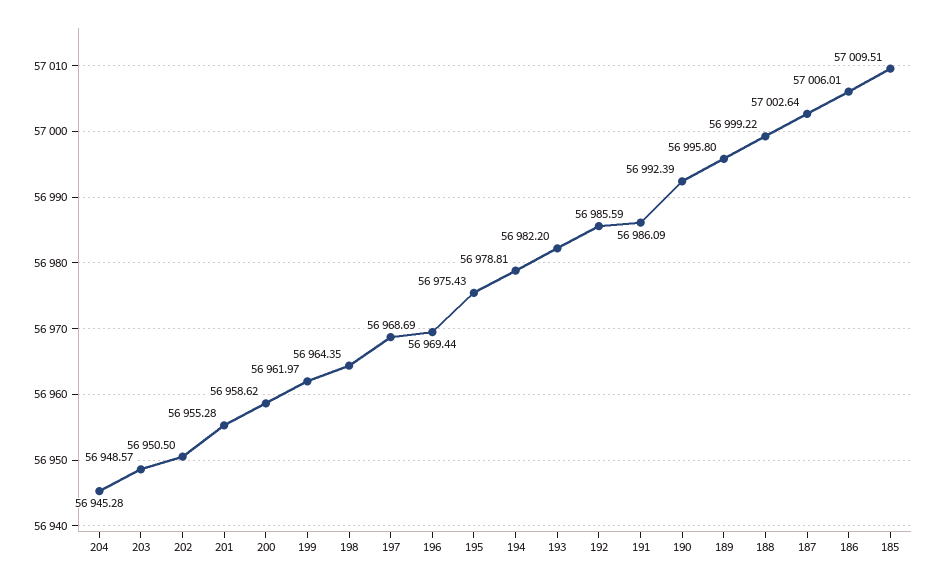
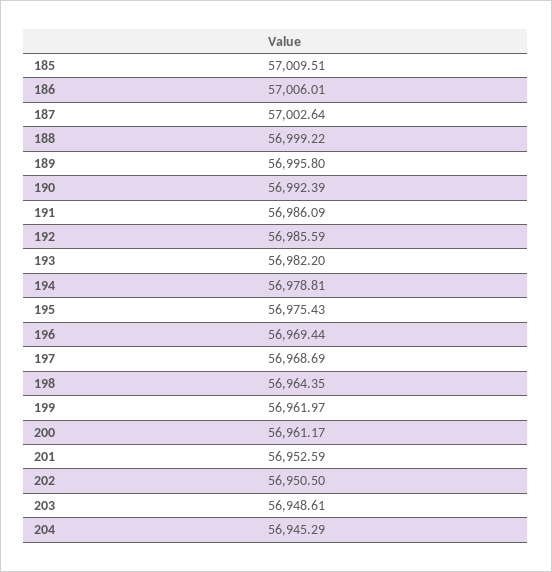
204: 56945.28 -> 56945.29
203: 56948.57 -> 56948.61
201: 56955.28 -> 56952.59
200: 56958.62 -> 56961.17

